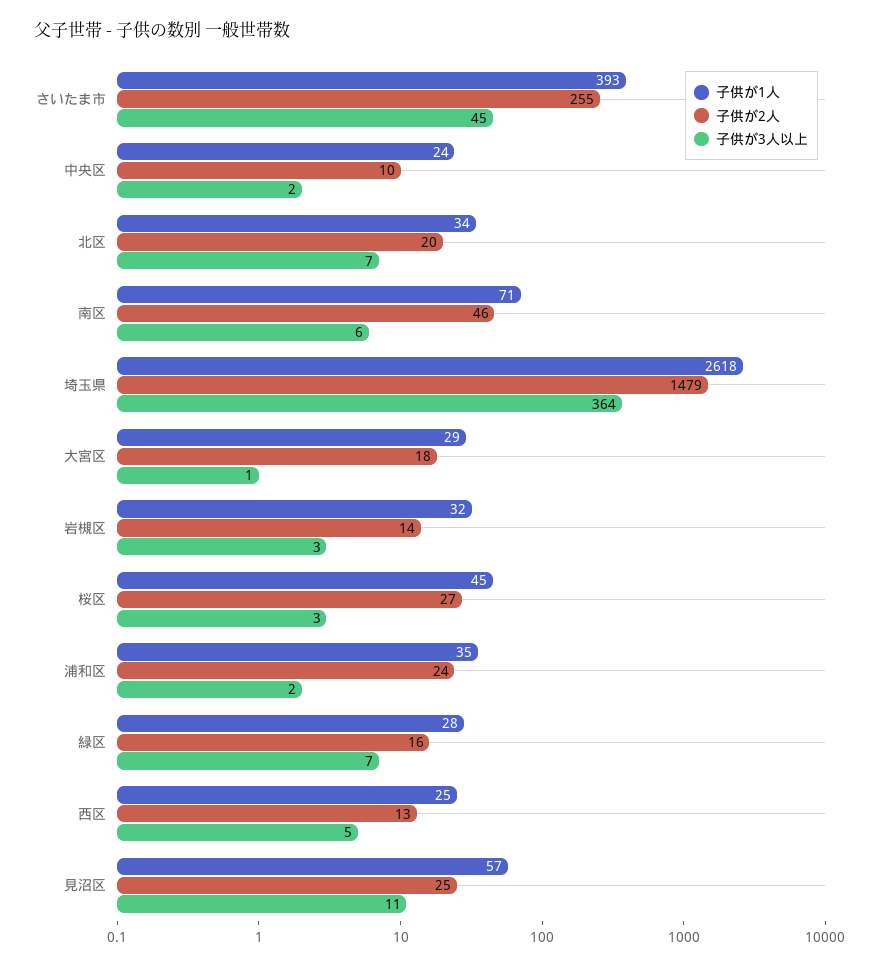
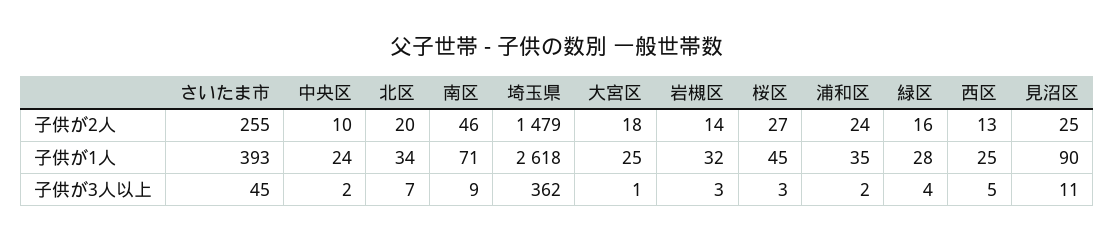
子供が3人以上, 南区: 6 -> 9
子供が3人以上, 埼玉県: 364 -> 362
子供が1人, 大宮区: 29 -> 25
子供が3人以上, 緑区: 7 -> 4
子供が1人, 見沼区: 57 -> 90

